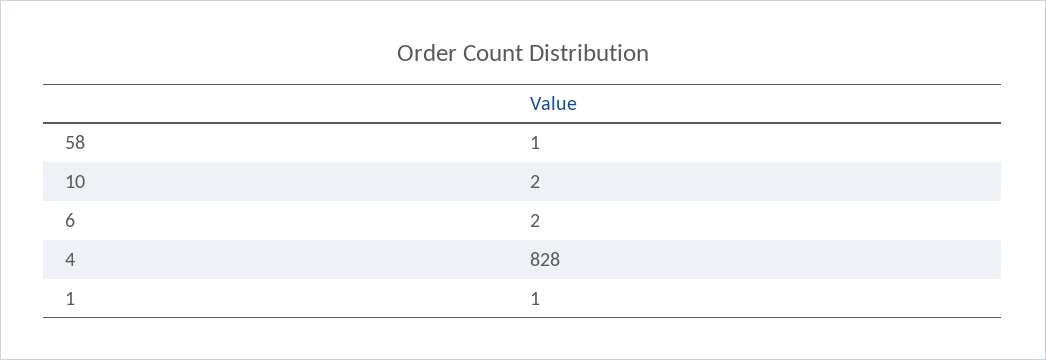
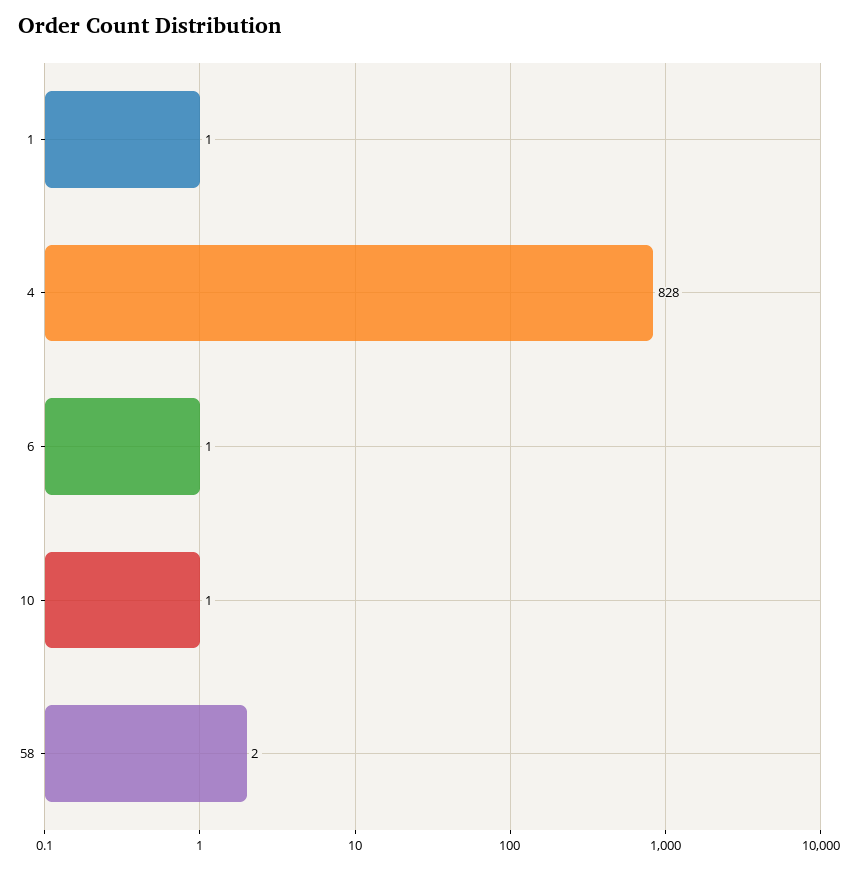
58: 1 -> 2
10: 2 -> 1
6: 2 -> 1

